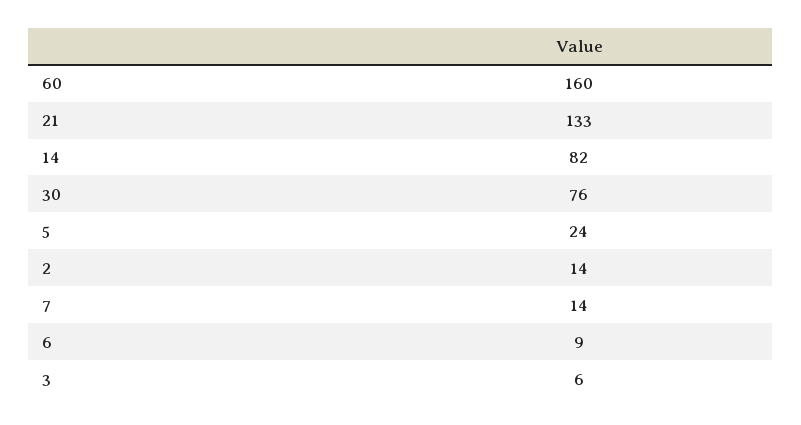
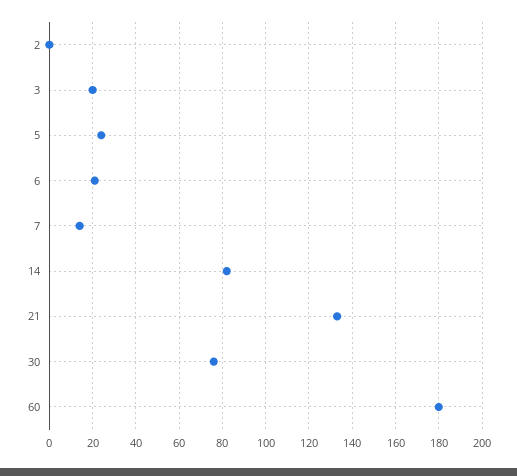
60: 160 -> 180
2: 14 -> 0
6: 9 -> 20
3: 6 -> 20

